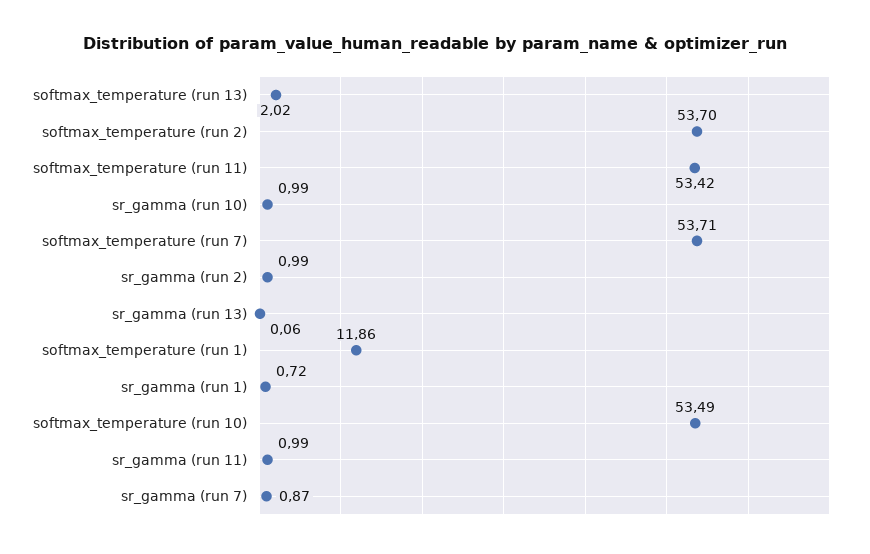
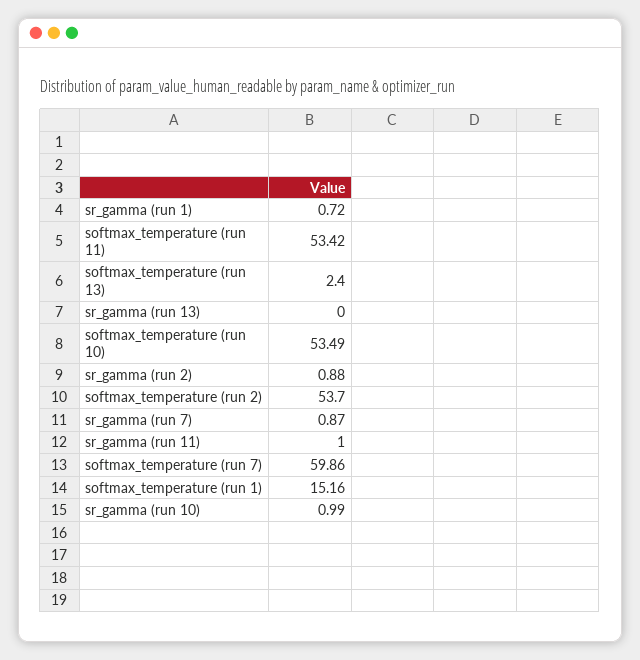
softmax_temperature (run 13): 2.02 -> 2.4
softmax_temperature (run 7): 53.71 -> 59.86
sr_gamma (run 2): 0.99 -> 0.88
sr_gamma (run 13): 0.06 -> 0
softmax_temperature (run 1): 11.86 -> 15.16
sr_gamma (run 11): 0.99 -> 1

